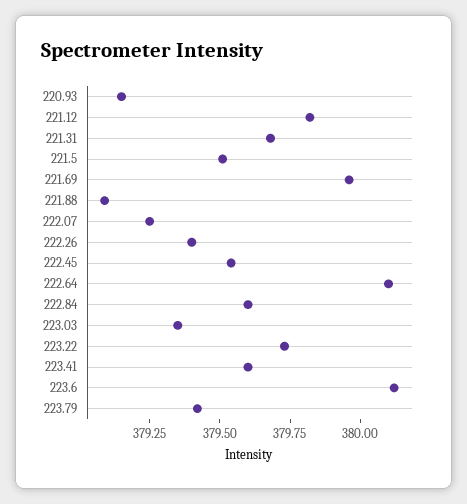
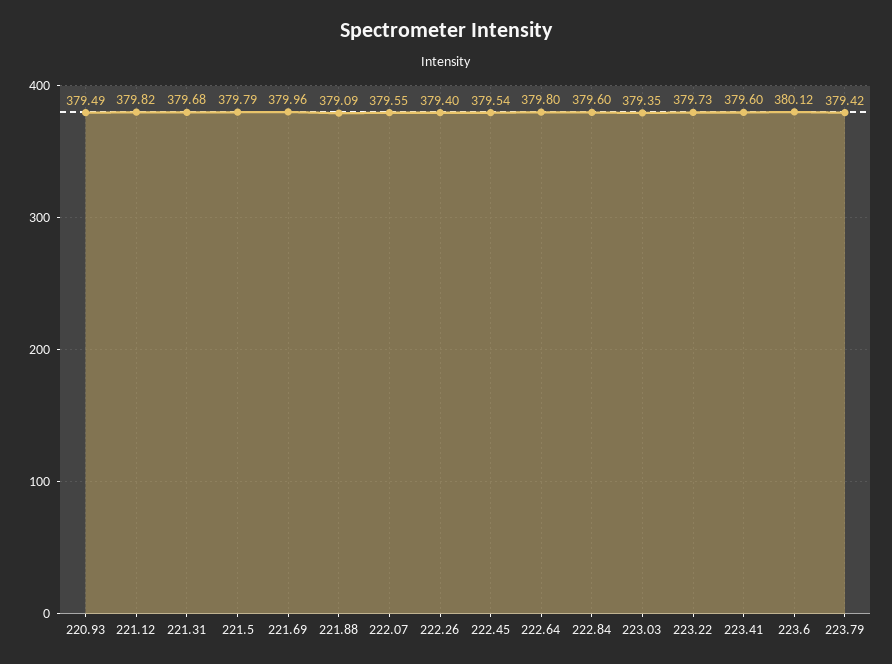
220.93: 379.15 -> 379.49
221.5: 379.5 -> 379.79
222.07: 379.25 -> 379.55
222.64: 380.1 -> 379.8

